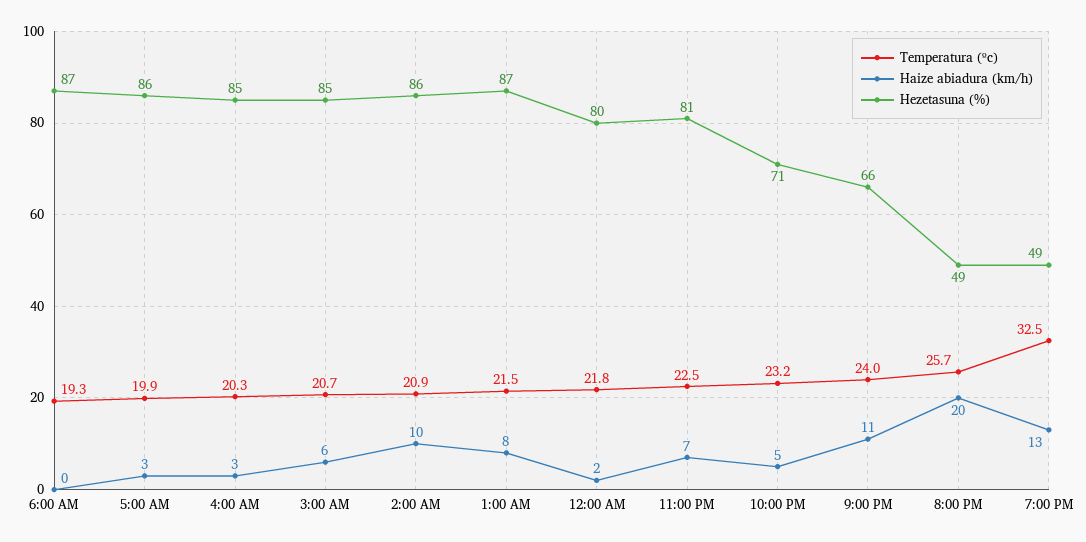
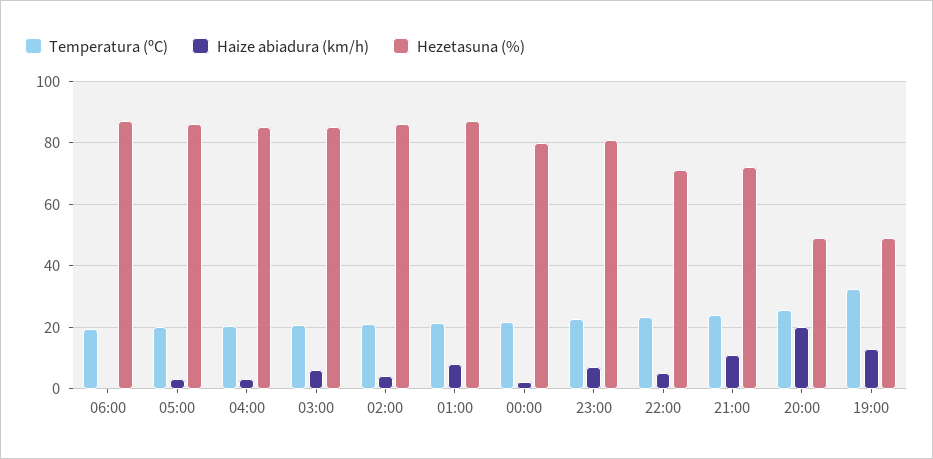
Haize abiadura (km/h), 2:00 AM: 10 -> 4
Hezetasuna (%), 9:00 PM: 66 -> 72

